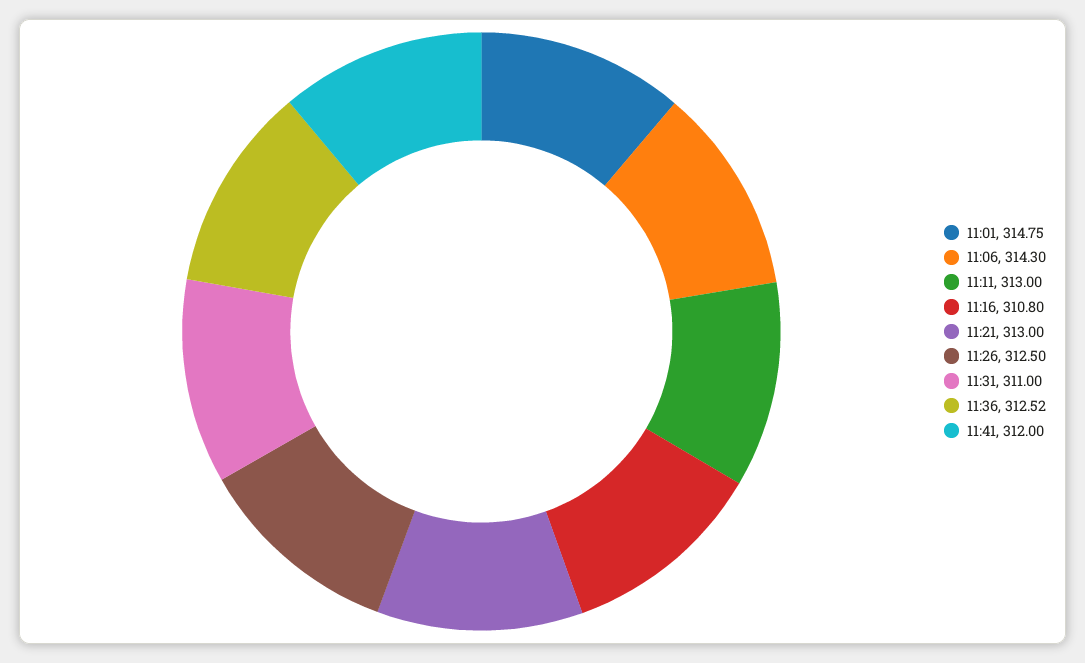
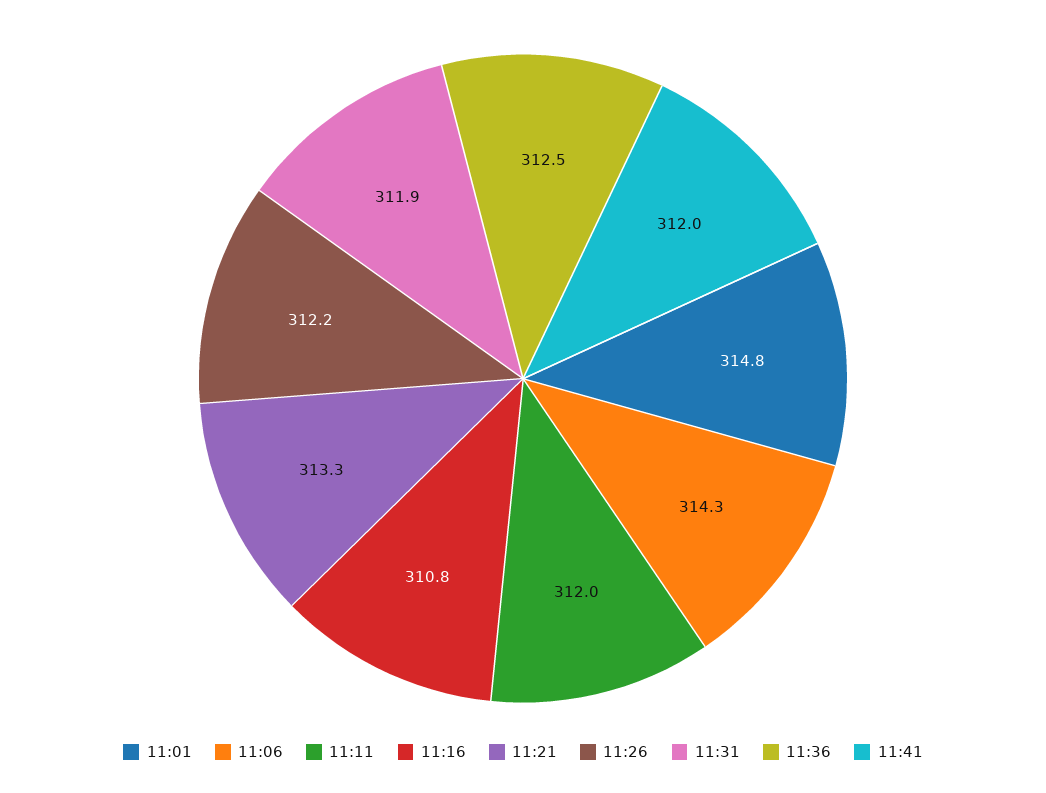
11:11: 313 -> 312
11:21: 313 -> 313.3
11:26: 312.5 -> 312.2
11:31: 311 -> 311.9

